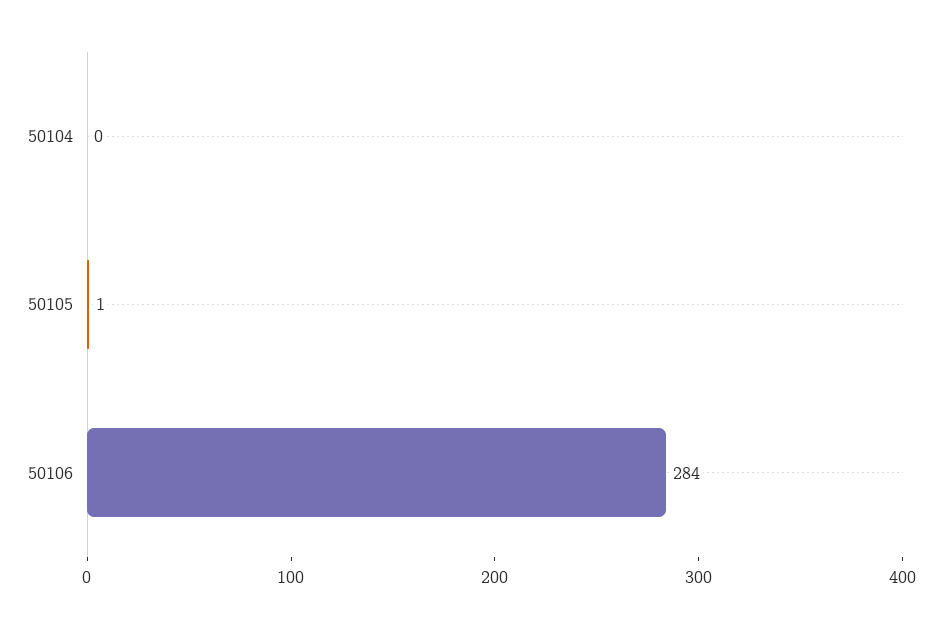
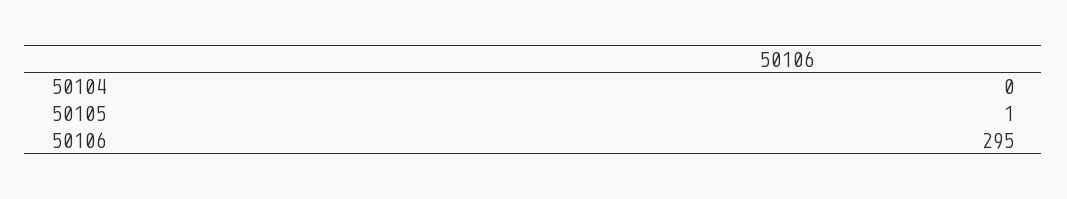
50106: 284 -> 295

